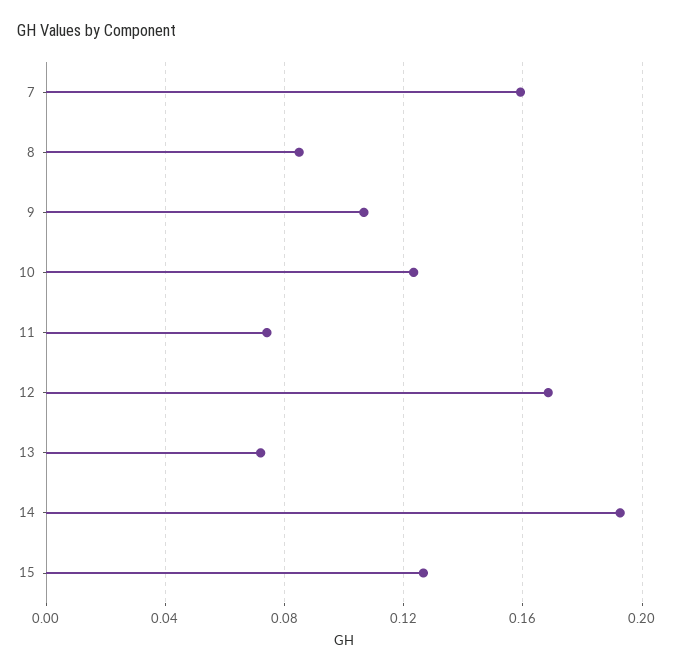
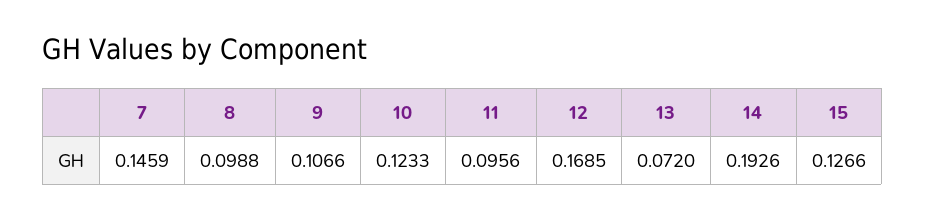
7: 0.16 -> 0.1459
8: 0.085 -> 0.0988
11: 0.075 -> 0.0956

